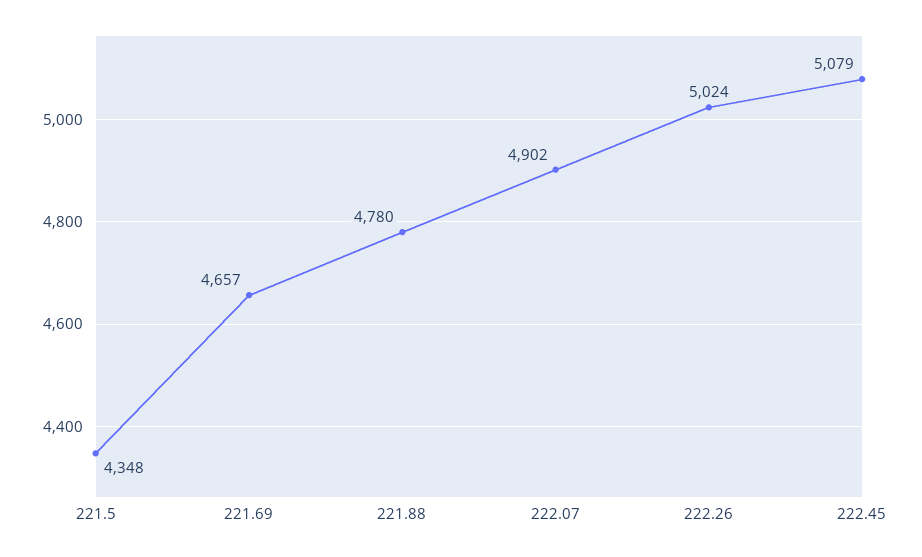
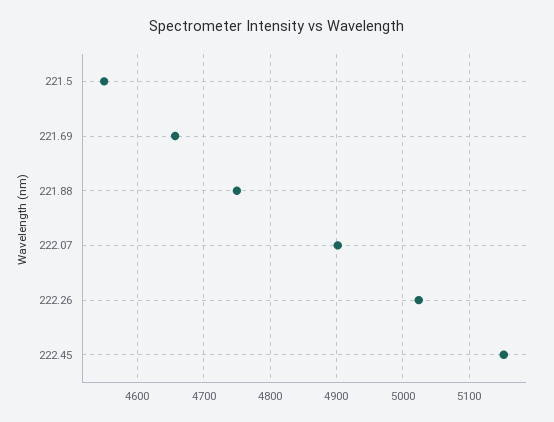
221.5: 4348 -> 4550
221.88: 4780 -> 4750
222.45: 5079 -> 5150

